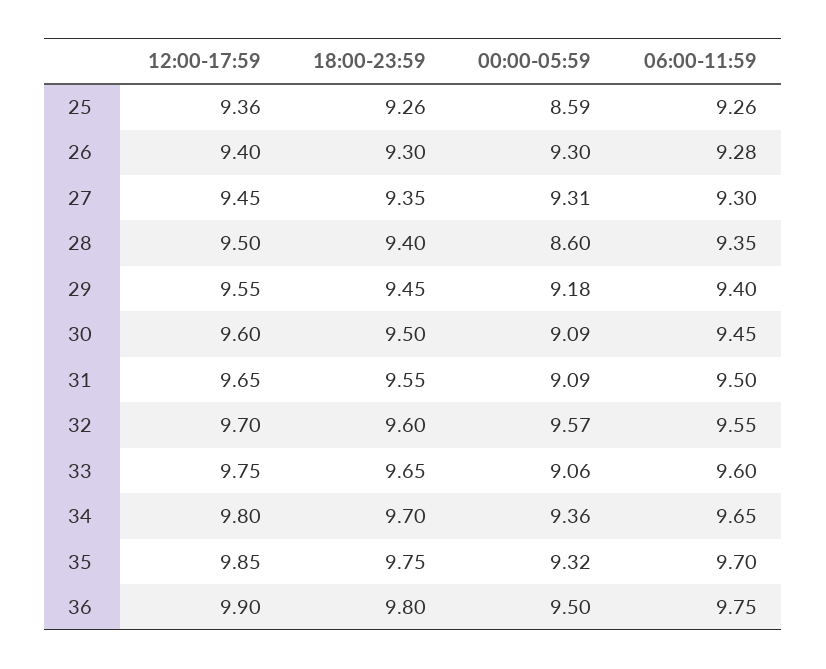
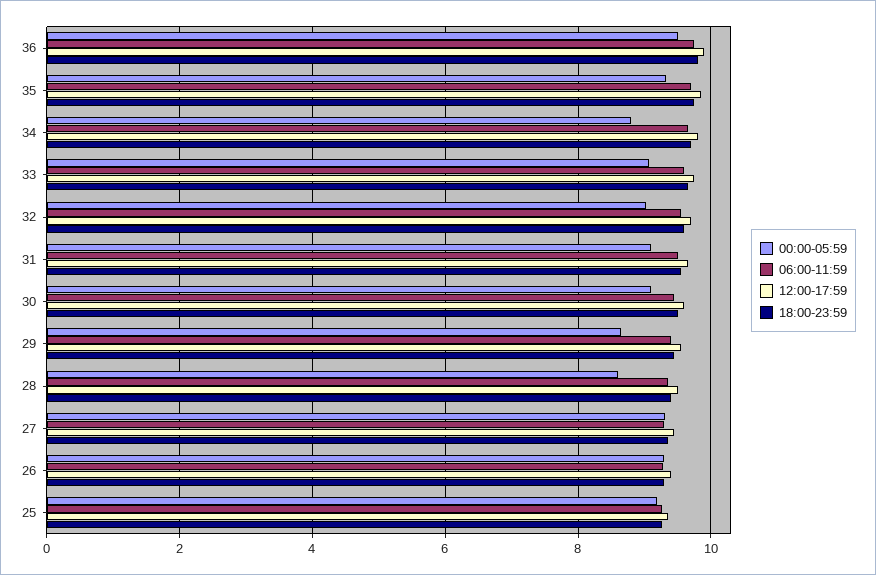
00:00-05:59, 25: 8.59 -> 9.2
00:00-05:59, 29: 9.18 -> 8.6
00:00-05:59, 32: 9.57 -> 9
00:00-05:59, 34: 9.36 -> 8.8

